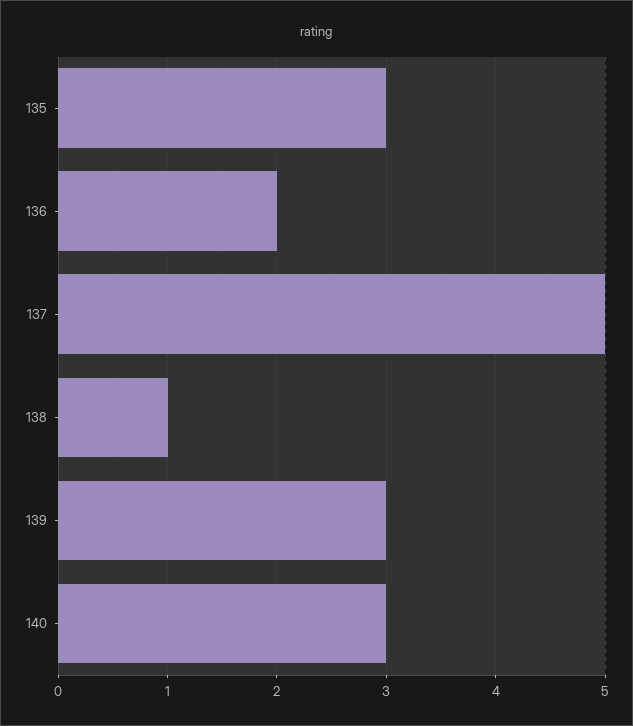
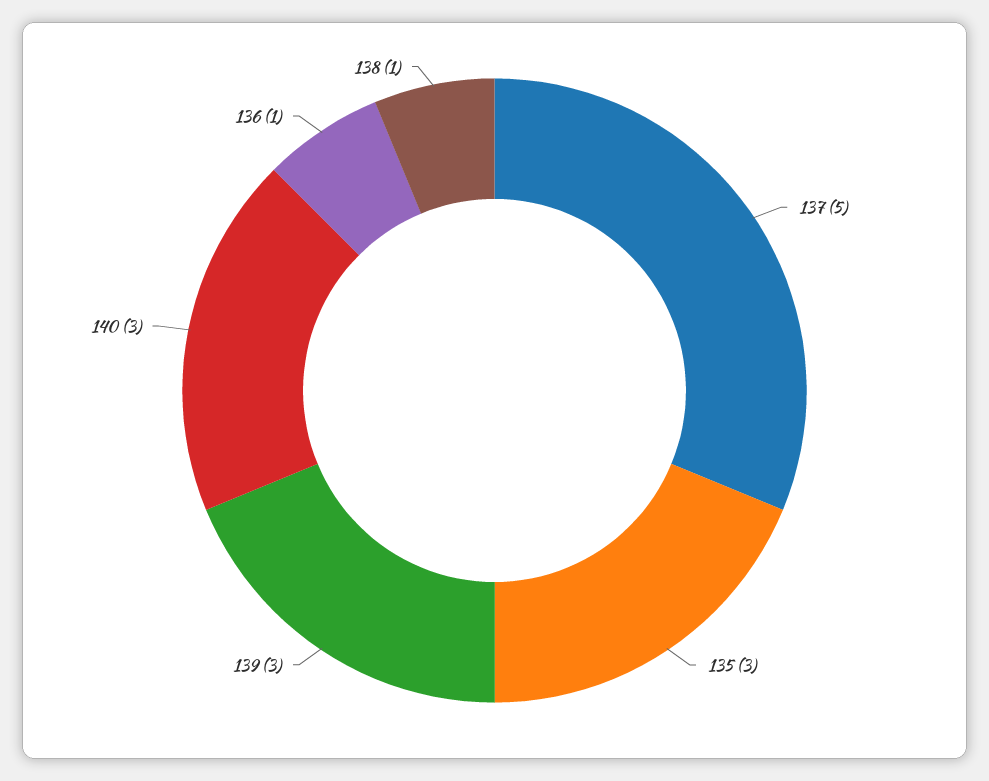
136: 2 -> 1

